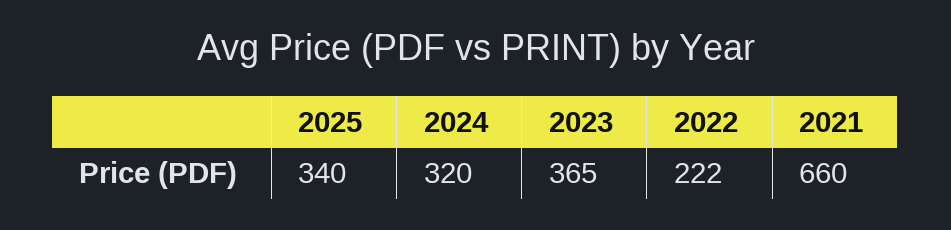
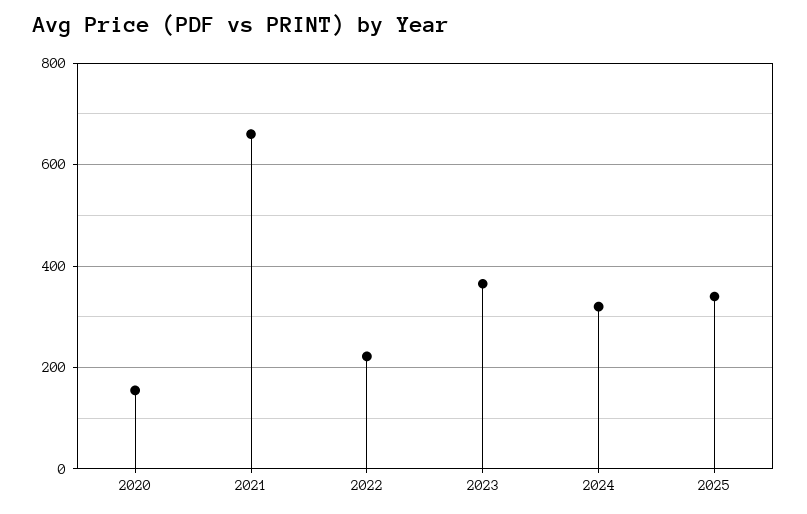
2020: none -> 160

